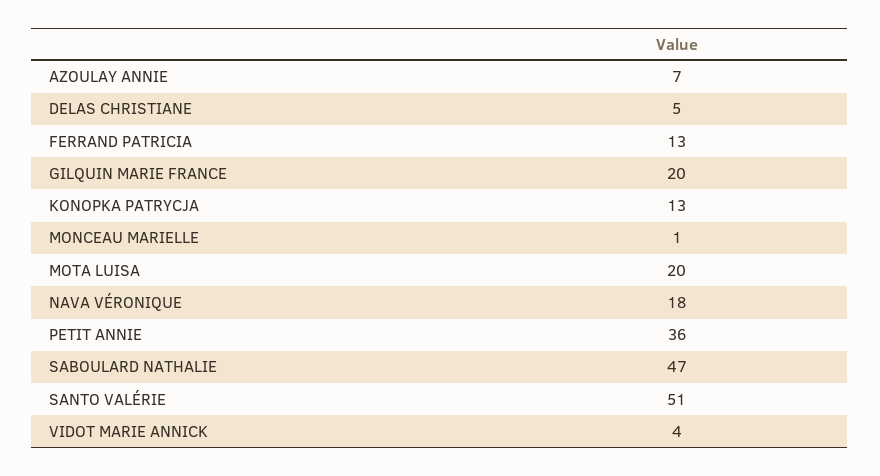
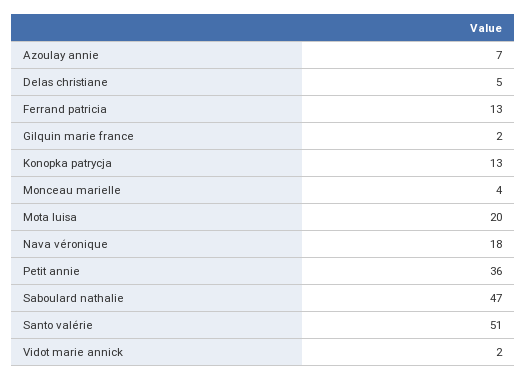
GILQUIN MARIE FRANCE: 20 -> 2
MONCEAU MARIELLE: 1 -> 4
VIDOT MARIE ANNICK: 4 -> 2

